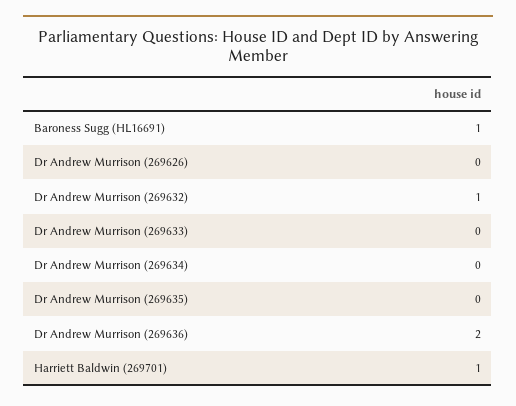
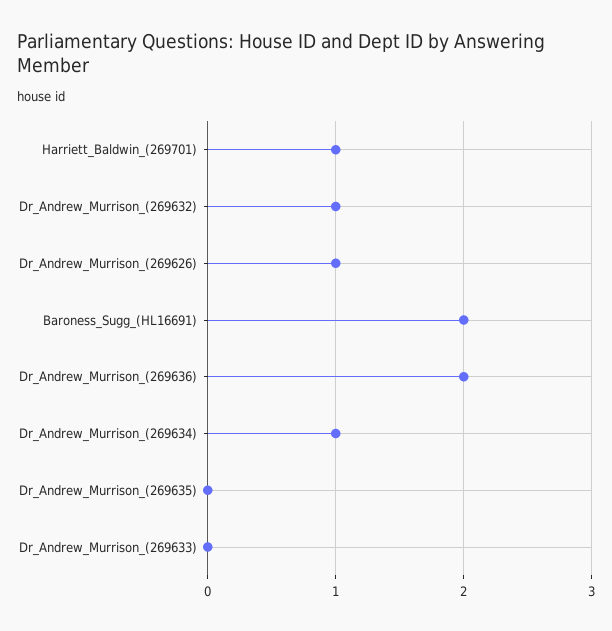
Baroness Sugg (HL16691): 1 -> 2
Dr Andrew Murrison (269626): 0 -> 1
Dr Andrew Murrison (269634): 0 -> 1

